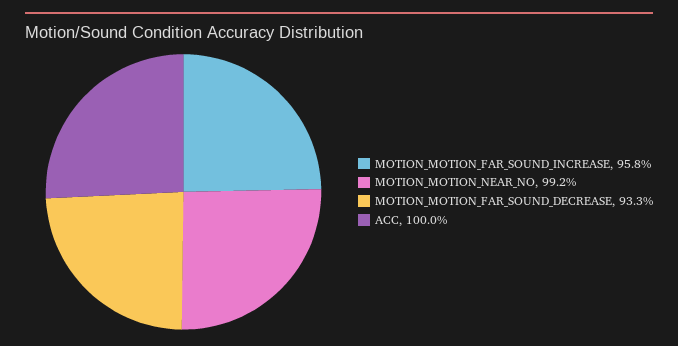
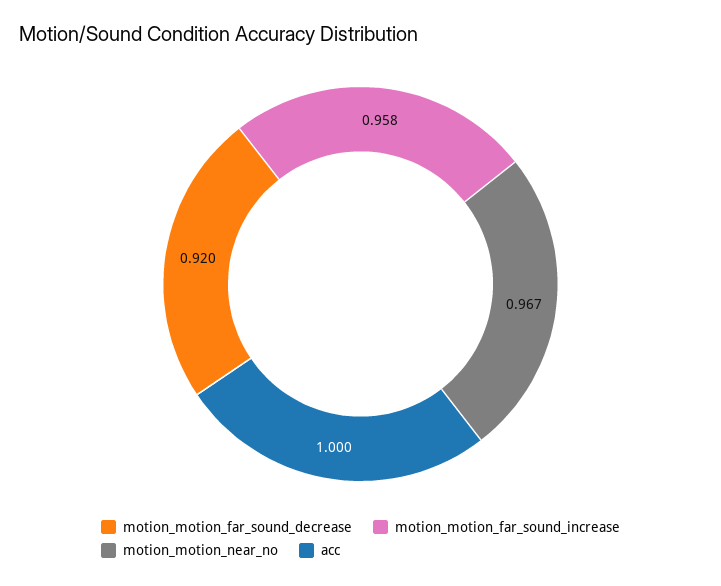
MOTION_MOTION_NEAR_NO: 0.992 -> 0.967
MOTION_MOTION_FAR_SOUND_DECREASE: 0.933 -> 0.92

